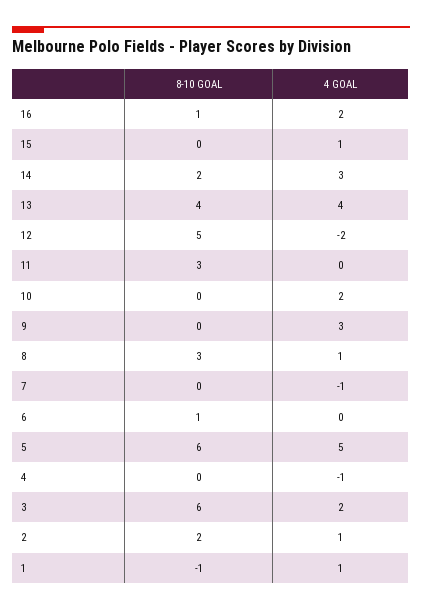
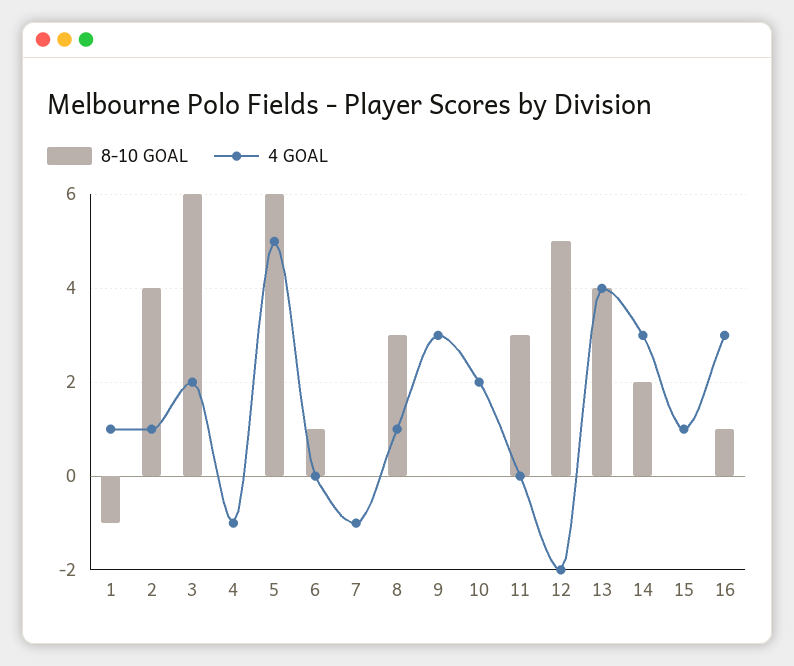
4 GOAL, 16: 2 -> 3
8-10 GOAL, 2: 2 -> 4

